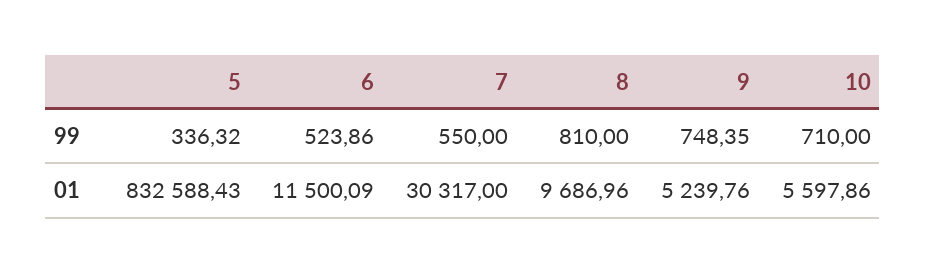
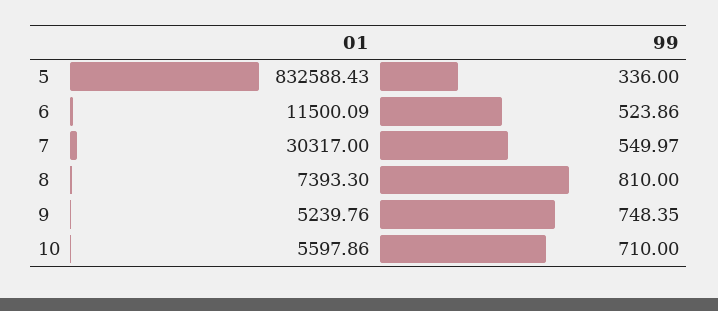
5, 99: 336.32 -> 336
7, 99: 550 -> 549.97
8, 01: 9686.96 -> 7393.3

